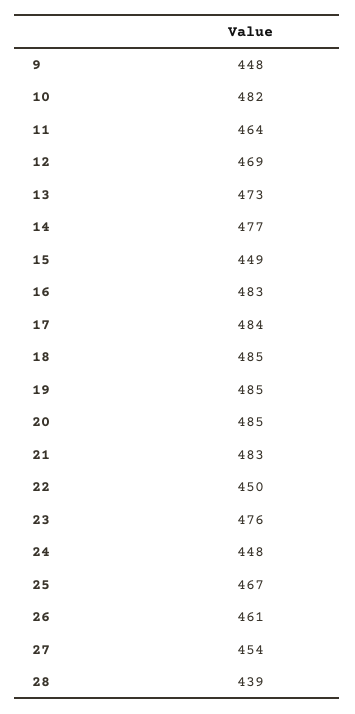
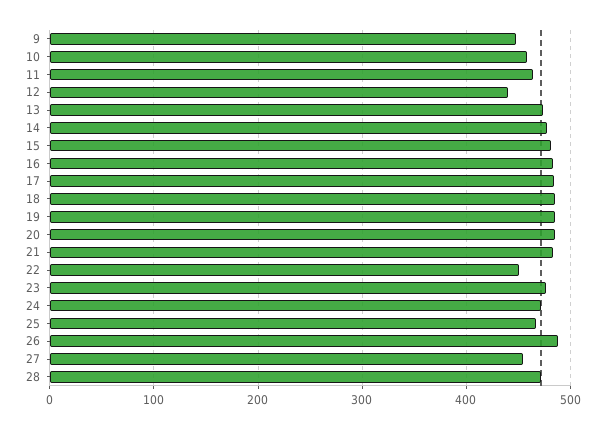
10: 482 -> 460
12: 469 -> 440
15: 449 -> 480
24: 448 -> 470
26: 461 -> 490
28: 439 -> 470

